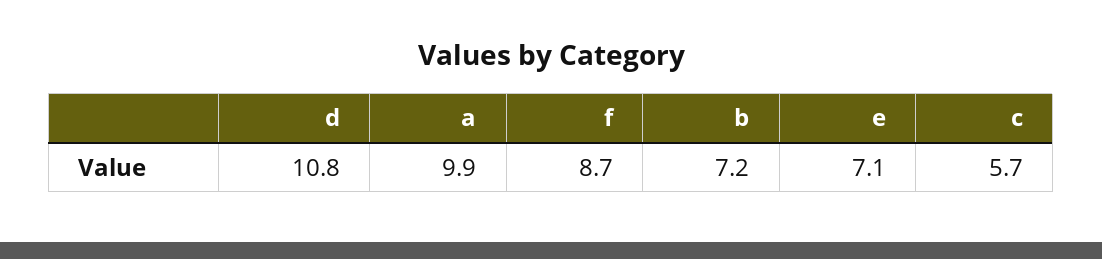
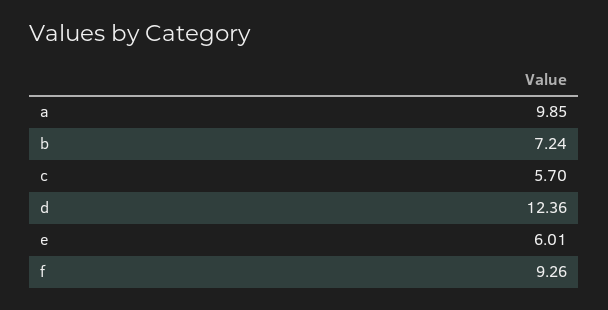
d: 10.8 -> 12.36
f: 8.7 -> 9.26
e: 7.1 -> 6.01

